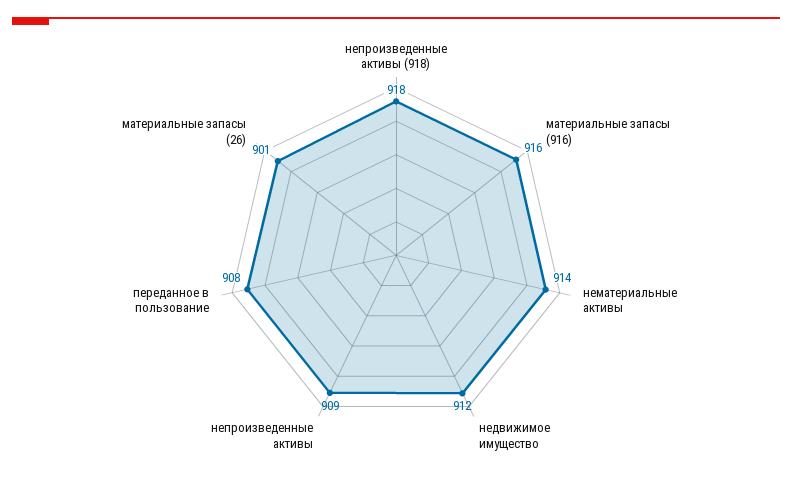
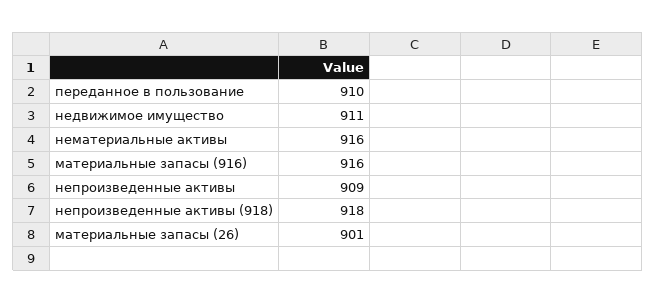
нематериальные активы: 914 -> 916
недвижимое имущество: 912 -> 911
переданное в пользование: 908 -> 910

